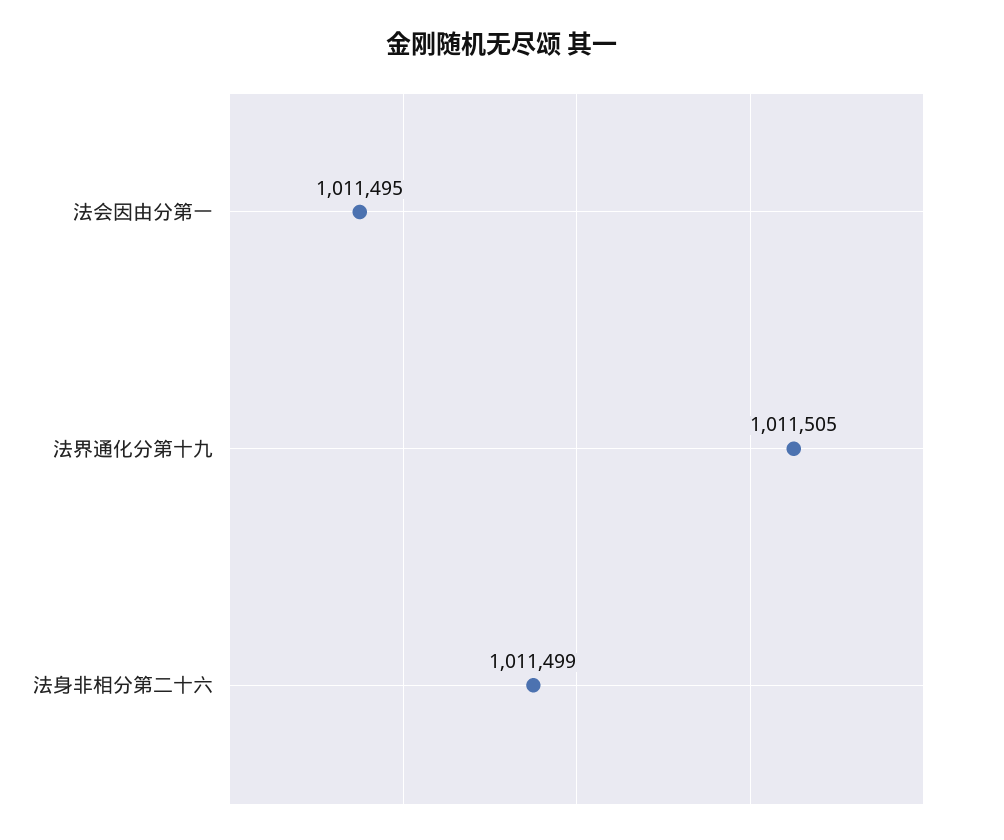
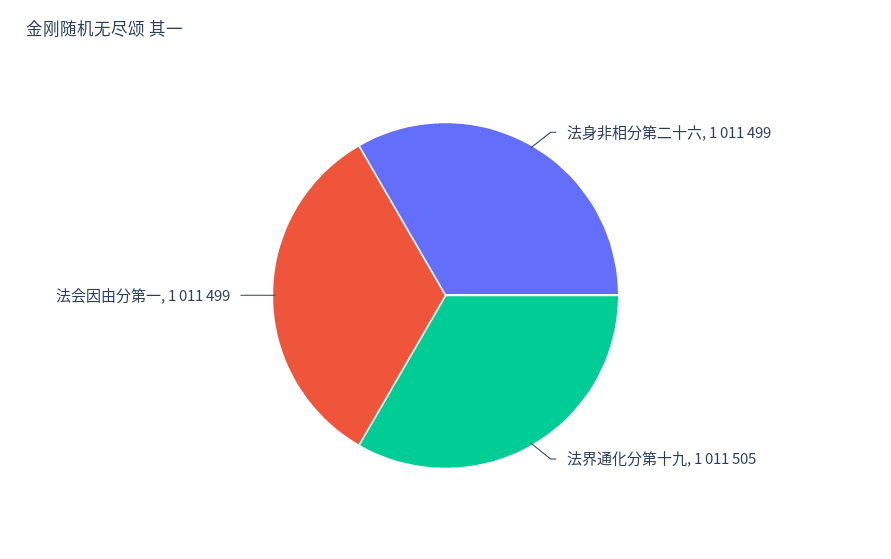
法会因由分第一: 1011495 -> 1011499

